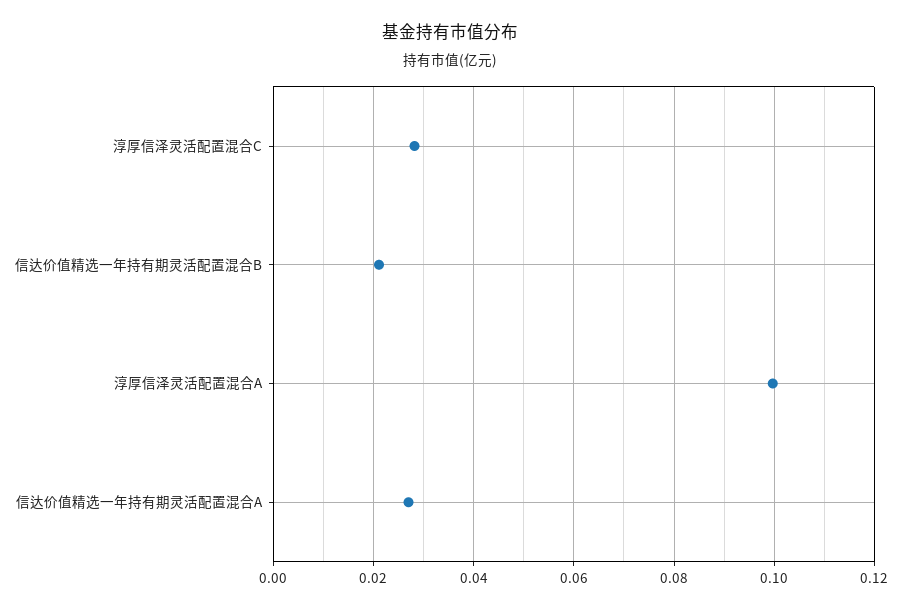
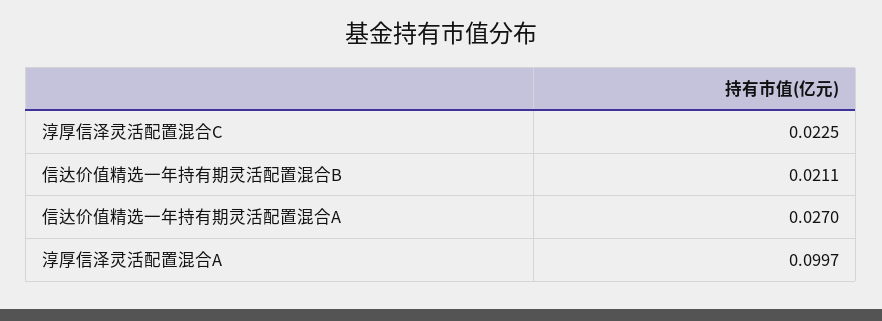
淳厚信泽灵活配置混合C: 0.028 -> 0.0225

